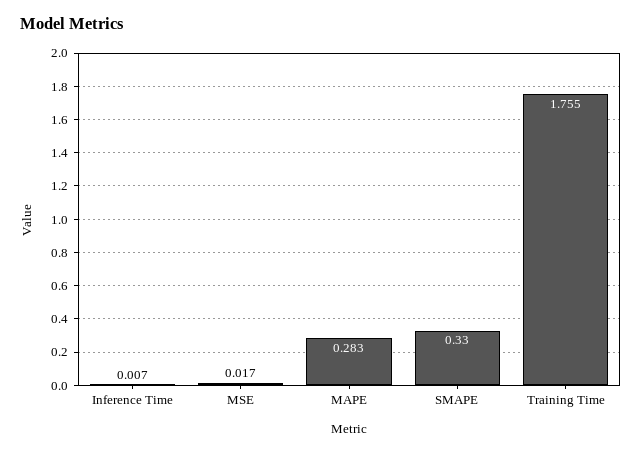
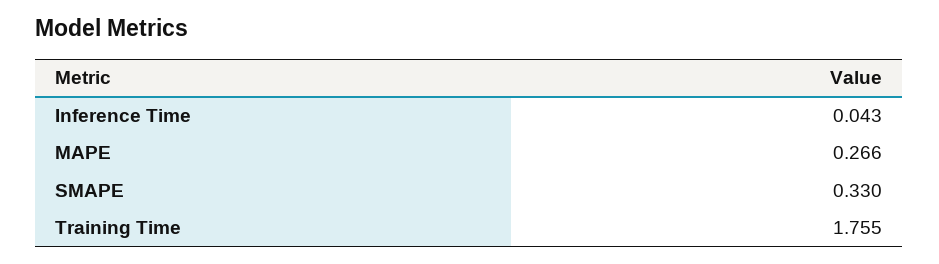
Inference Time: 0.007 -> 0.043
MSE: 0.017 -> none
MAPE: 0.283 -> 0.266

